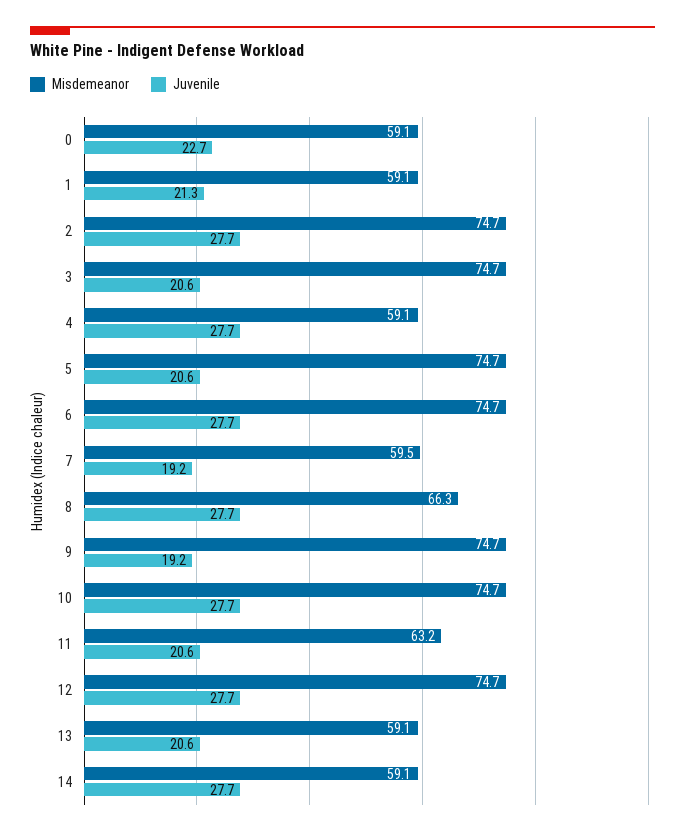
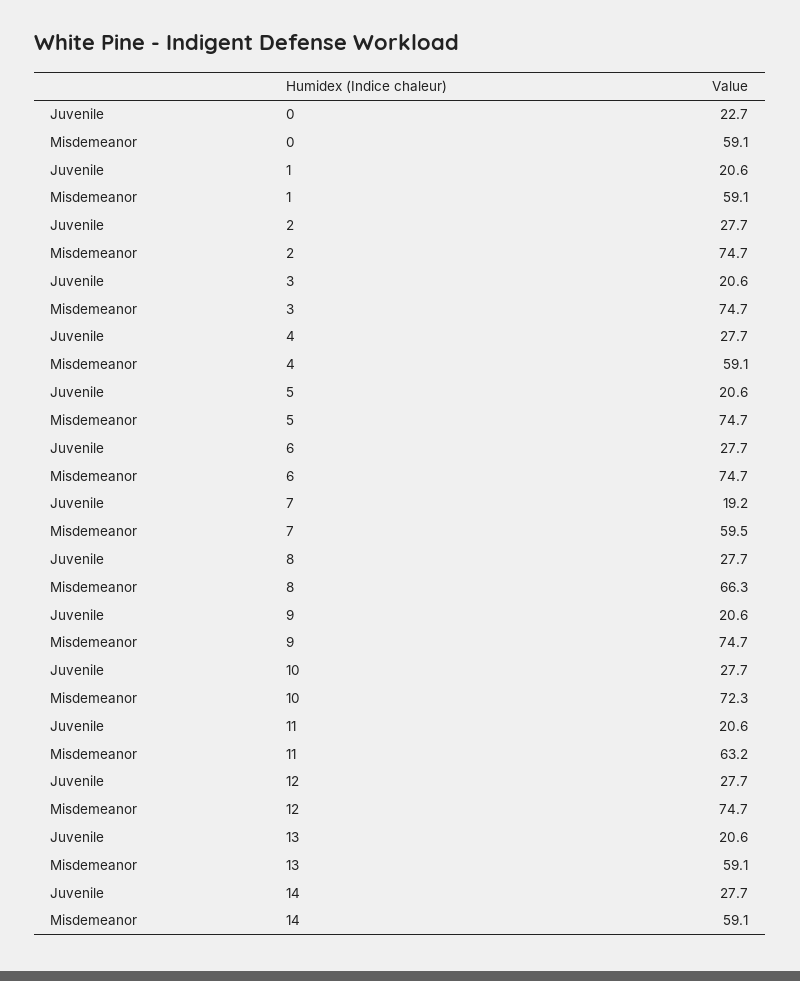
Juvenile, 1: 21.3 -> 20.6
Juvenile, 9: 19.2 -> 20.6
Misdemeanor, 10: 74.7 -> 72.3

